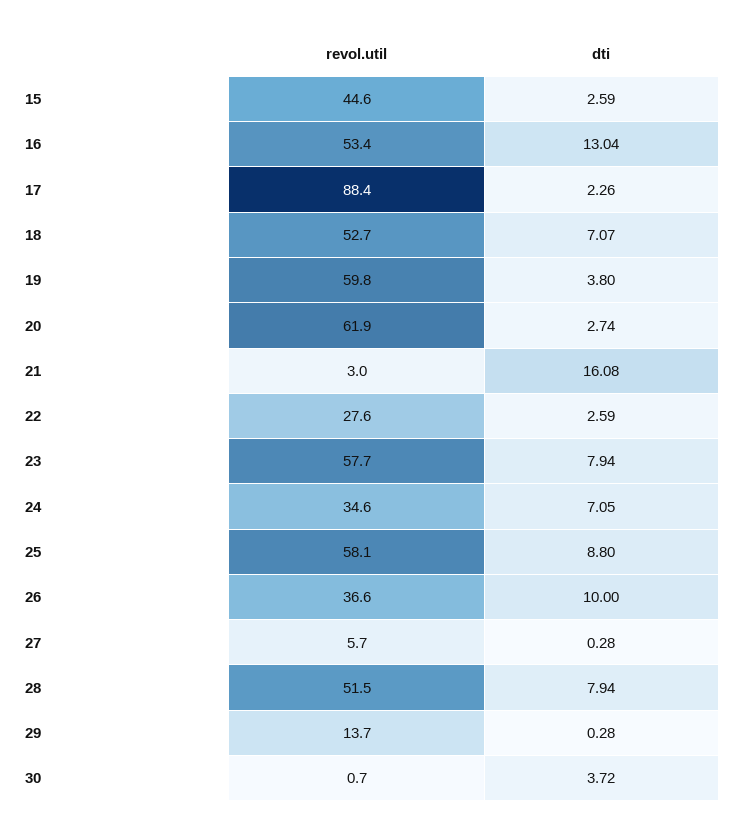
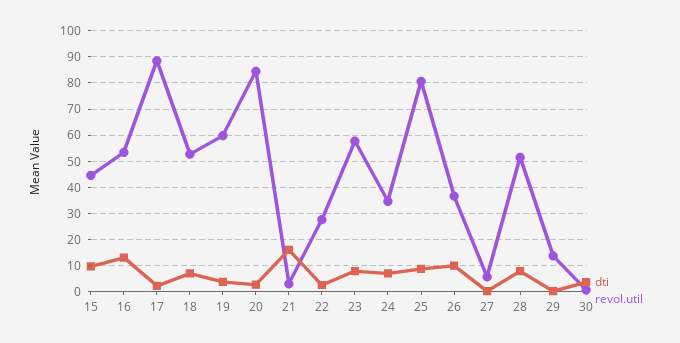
dti, 15: 2.59 -> 10
revol.util, 20: 61.9 -> 85
revol.util, 25: 58.1 -> 80

